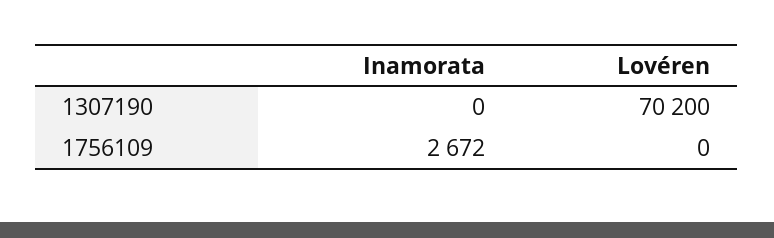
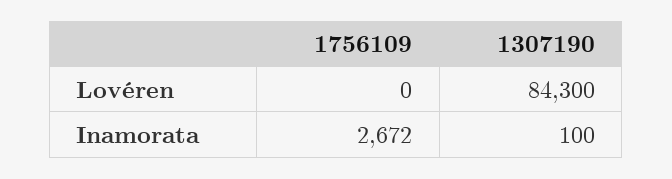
Inamorata, 1307190: 0 -> 100
Lovéren, 1307190: 70200 -> 84300

